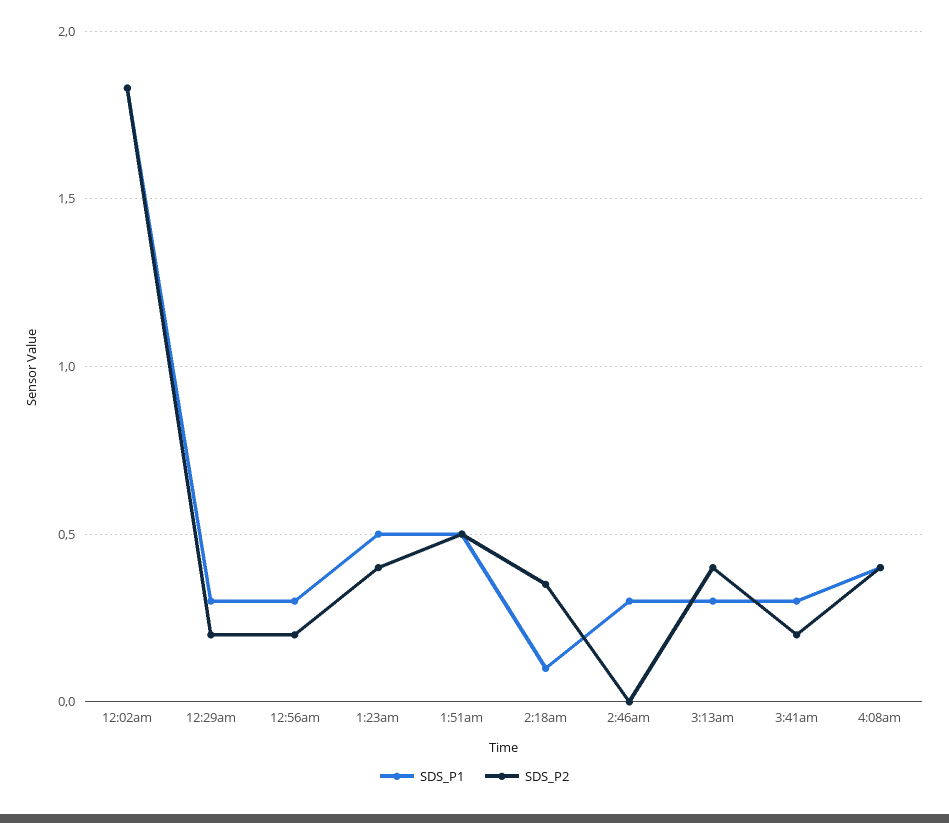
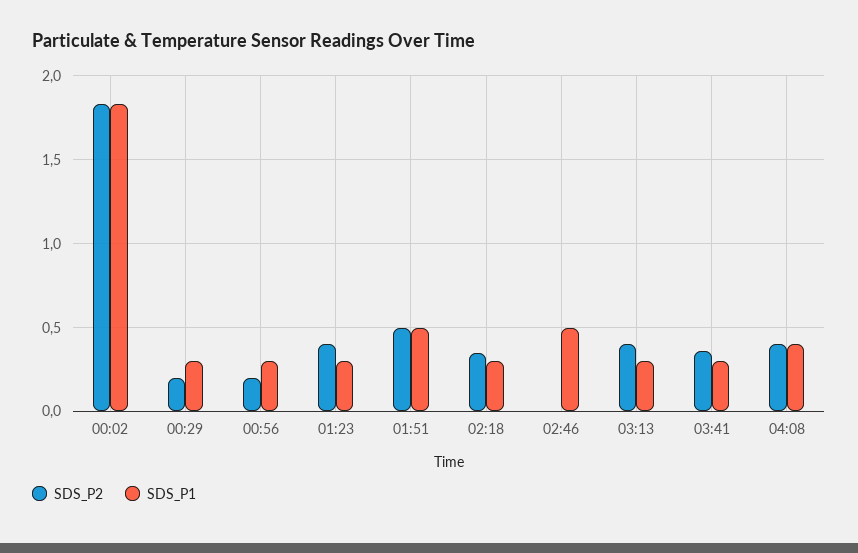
SDS_P1, 1:23am: 0.5 -> 0.3
SDS_P1, 2:18am: 0.1 -> 0.3
SDS_P1, 2:46am: 0.3 -> 0.5
SDS_P2, 3:41am: 0.2 -> 0.35

